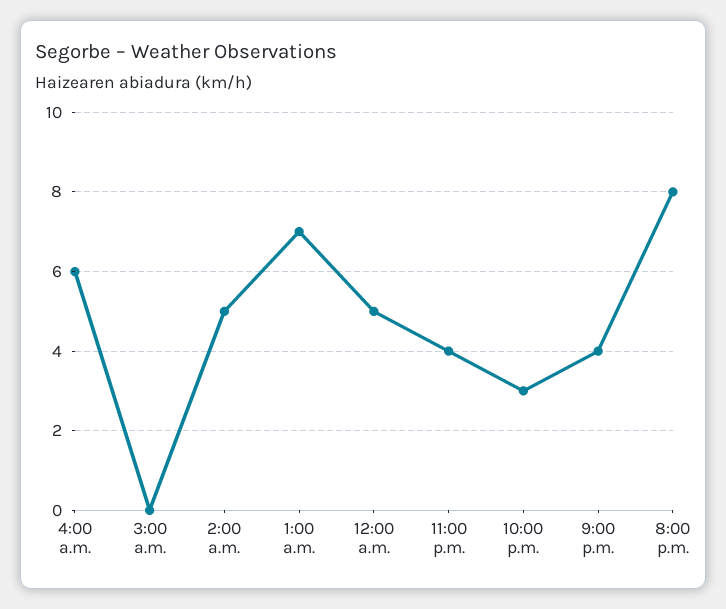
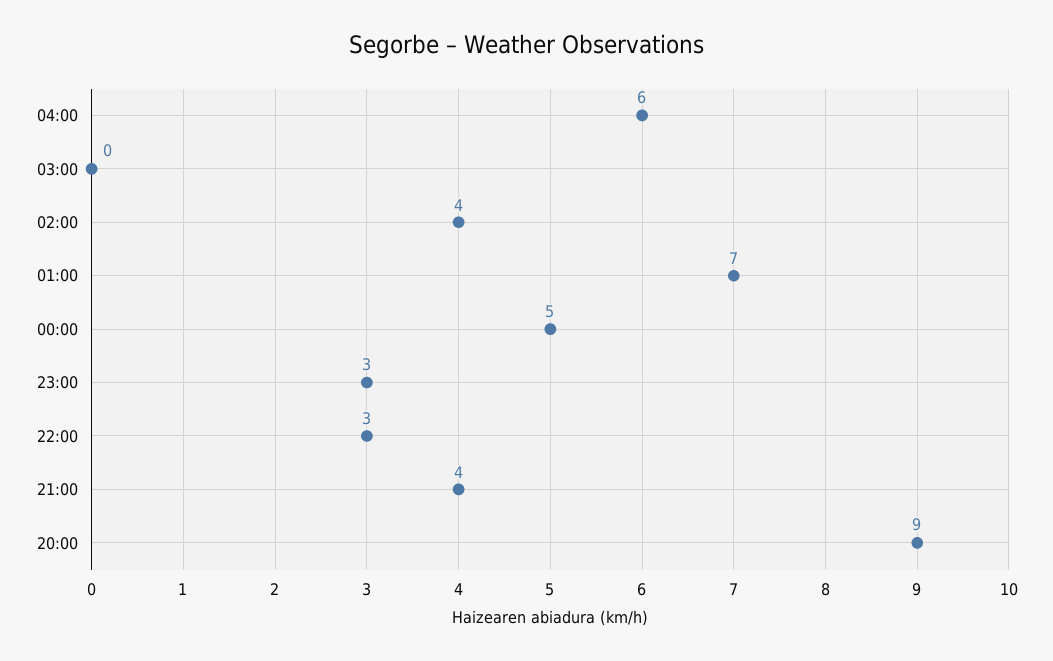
2:00 a.m.: 5 -> 4
11:00 p.m.: 4 -> 3
8:00 p.m.: 8 -> 9

